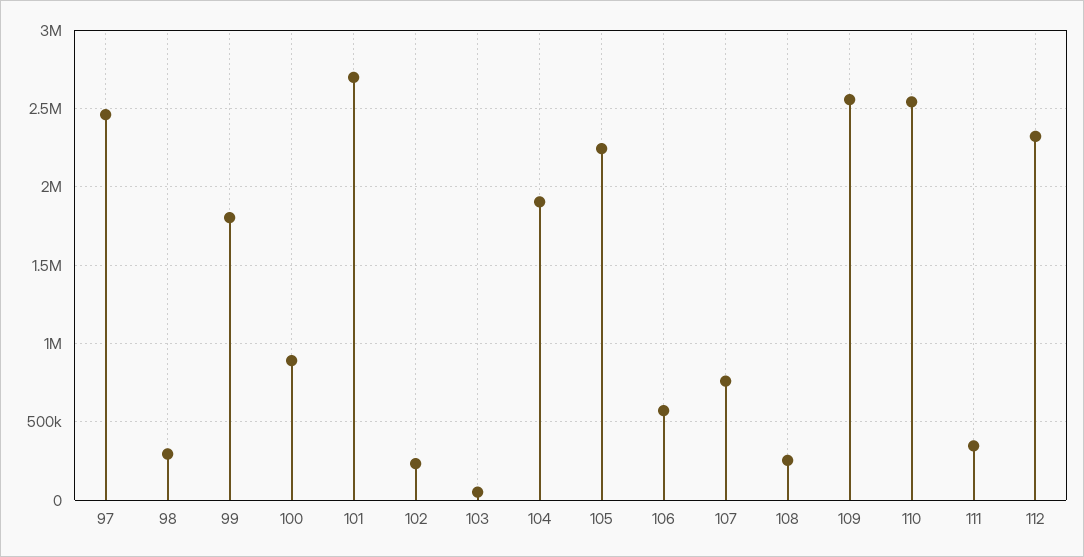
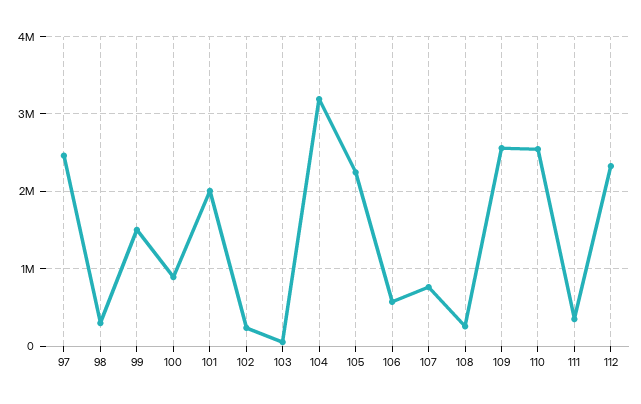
99: 1800000 -> 1500000
101: 2700000 -> 2000000
104: 1900000 -> 3200000

